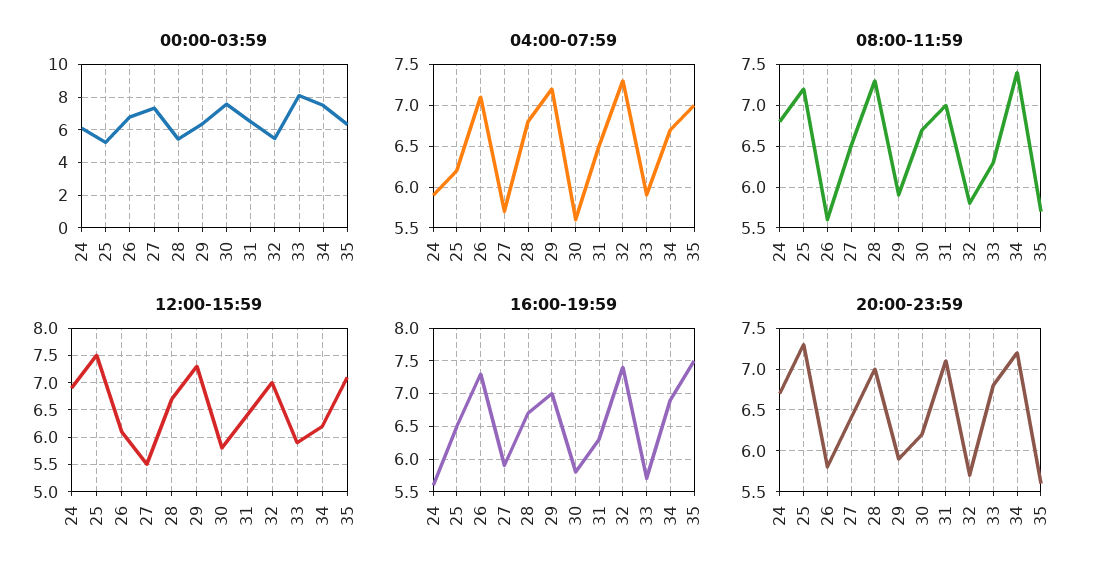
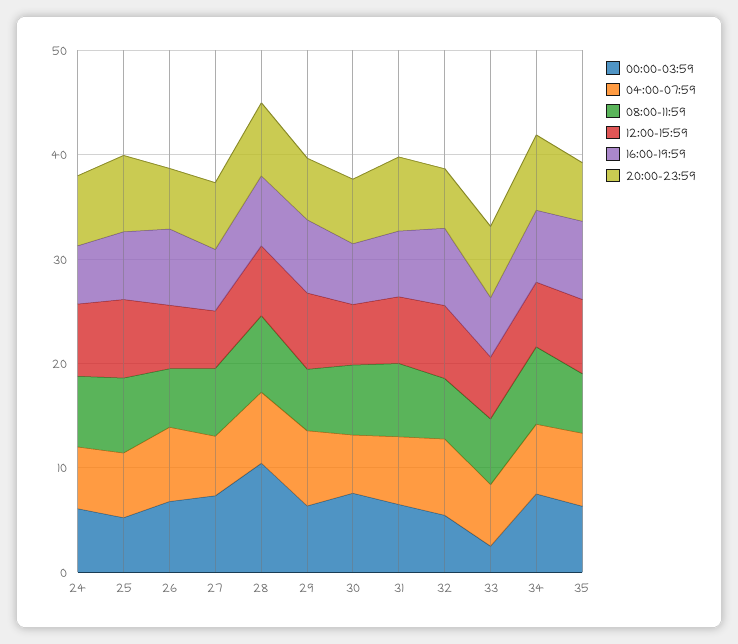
00:00-03:59, 28: 5.5 -> 10
00:00-03:59, 33: 8 -> 2

